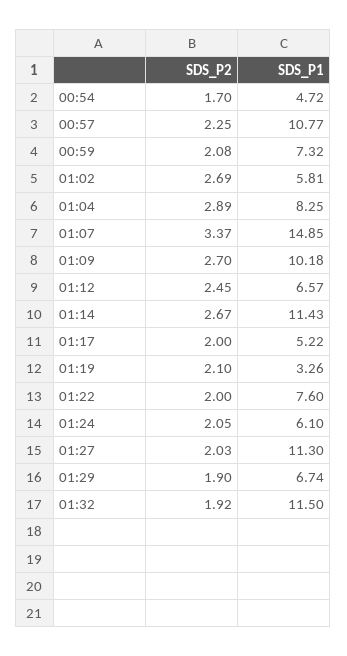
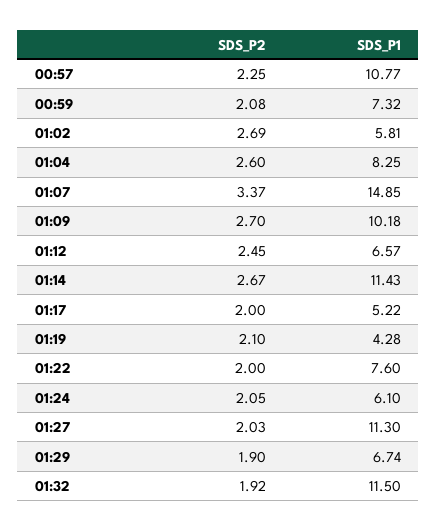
SDS_P2, 00:54: 1.7 -> none
SDS_P1, 00:54: 4.72 -> none
SDS_P2, 01:04: 2.89 -> 2.6
SDS_P1, 01:19: 3.26 -> 4.28

